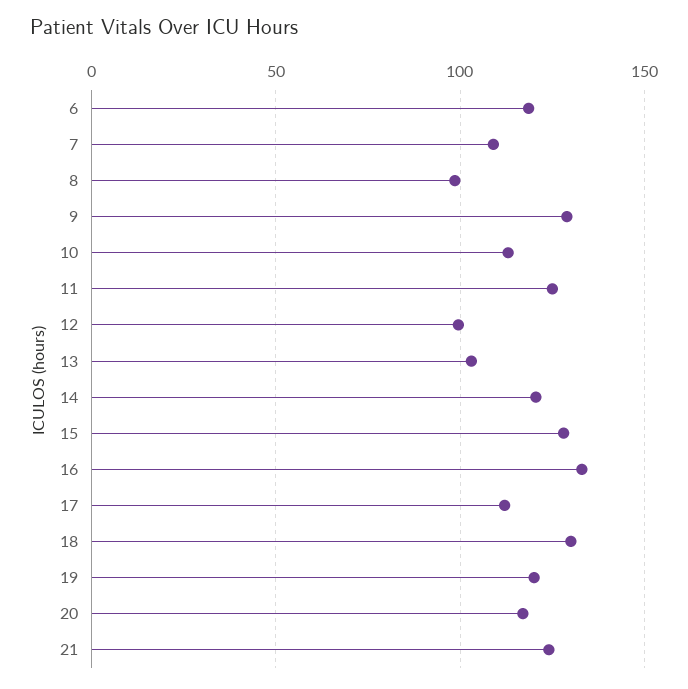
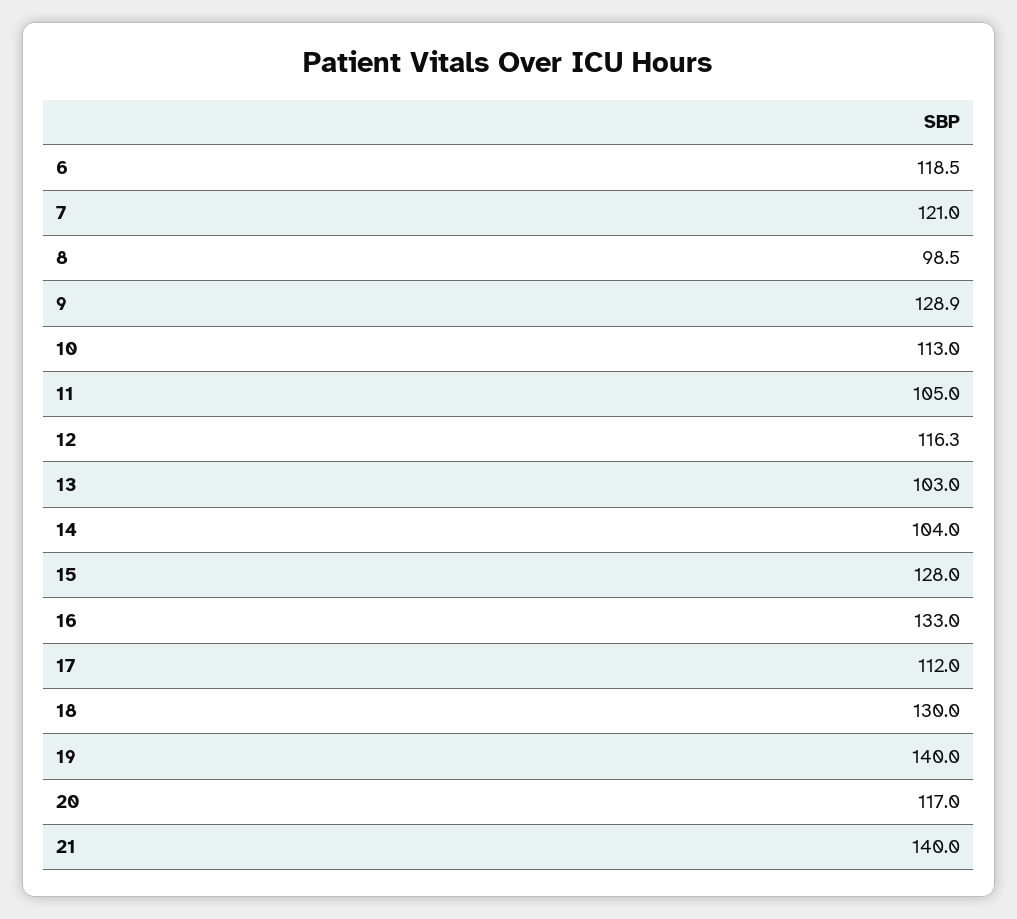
7: 110 -> 121
11: 125 -> 105
12: 100 -> 116.3
14: 120 -> 104
19: 120 -> 140
21: 125 -> 140

